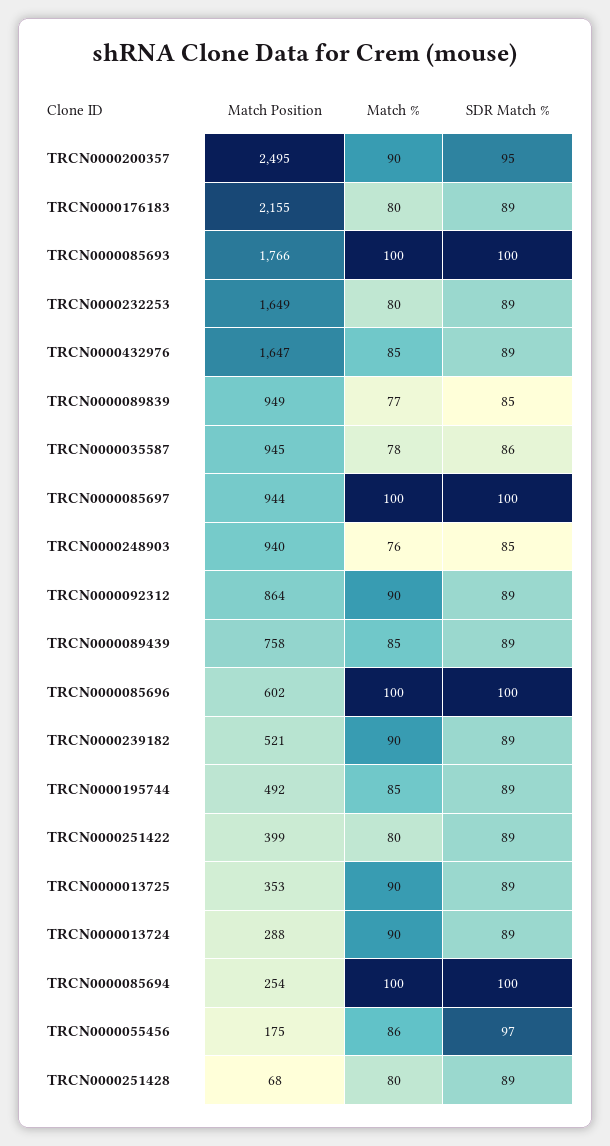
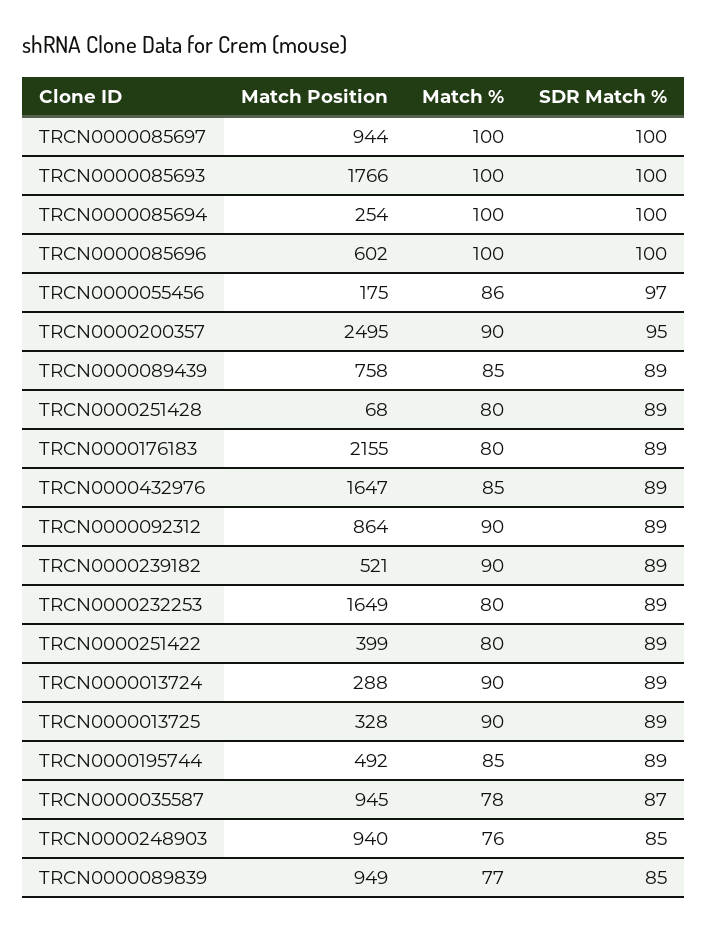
SDR Match %, TRCN0000035587: 86 -> 87
Match Position, TRCN0000013725: 353 -> 328

